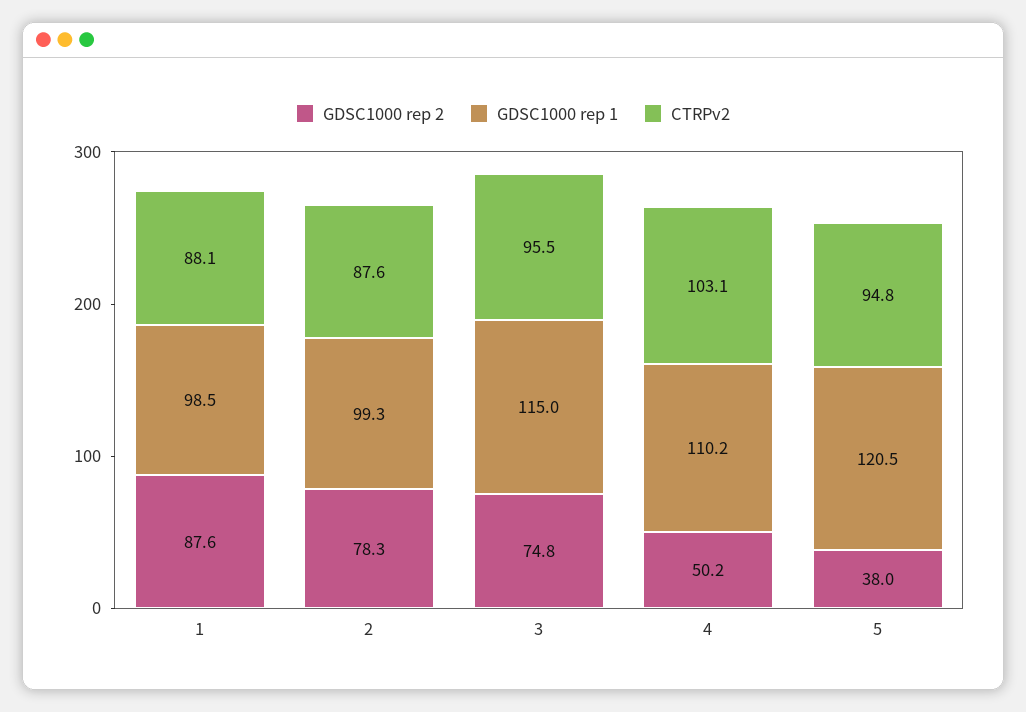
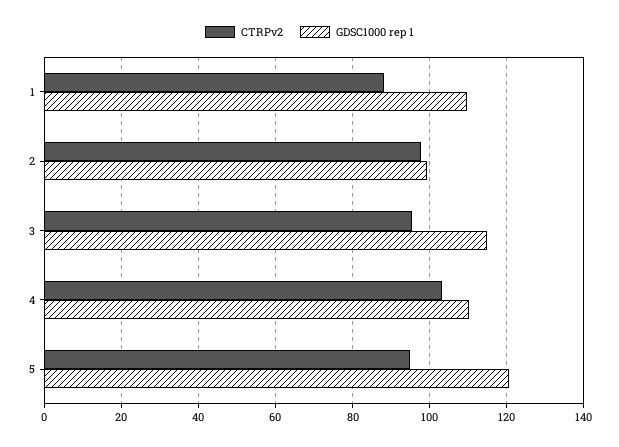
GDSC1000 rep 2, 1: 87.6 -> none
GDSC1000 rep 1, 1: 98.5 -> 110
GDSC1000 rep 2, 2: 78.3 -> none
CTRPv2, 2: 87.6 -> 98
GDSC1000 rep 2, 3: 74.8 -> none
GDSC1000 rep 2, 4: 50.2 -> none
GDSC1000 rep 2, 5: 38 -> none

